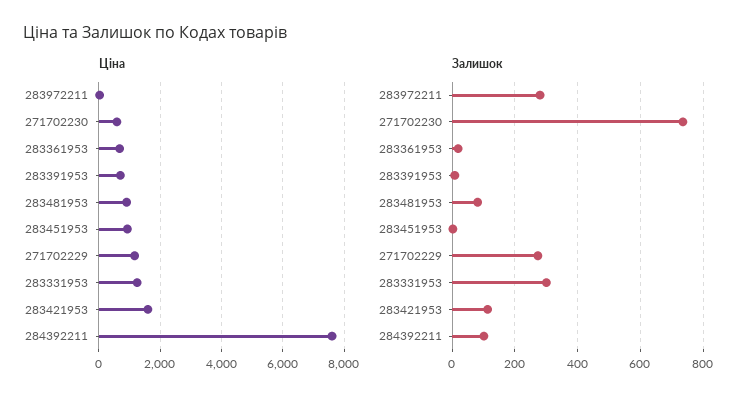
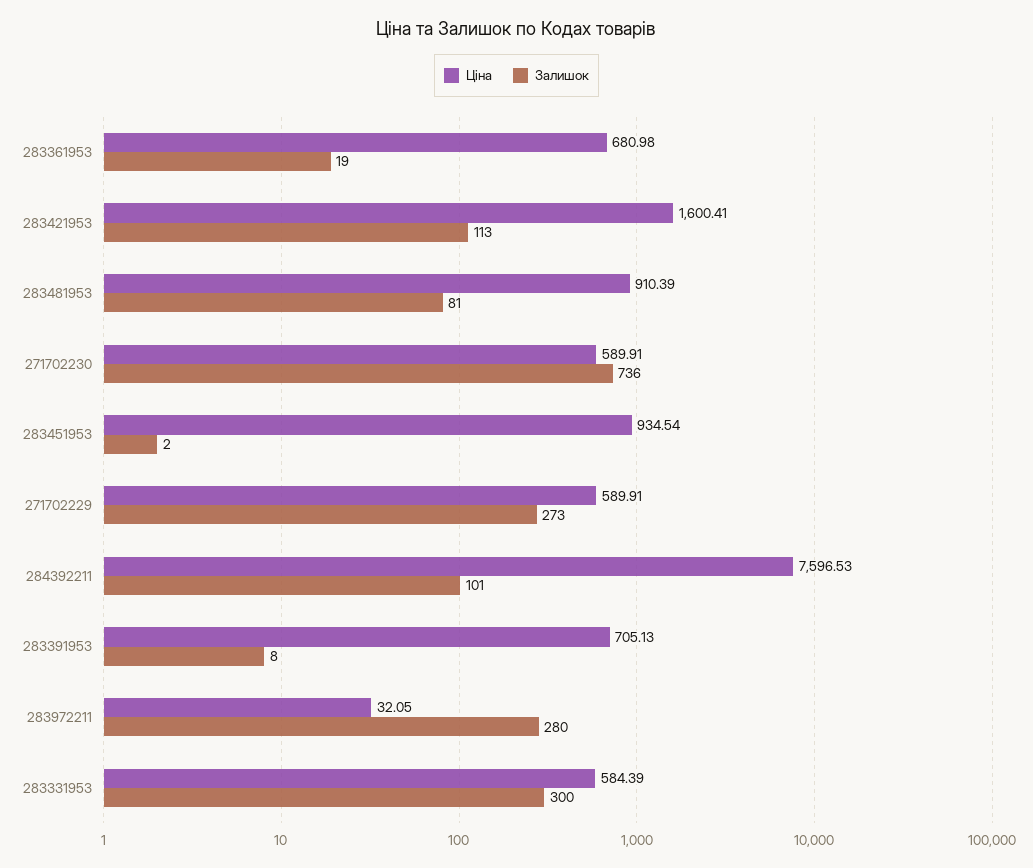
Ціна, 271702229: 1200 -> 589.91
Ціна, 283331953: 1200 -> 584.39

